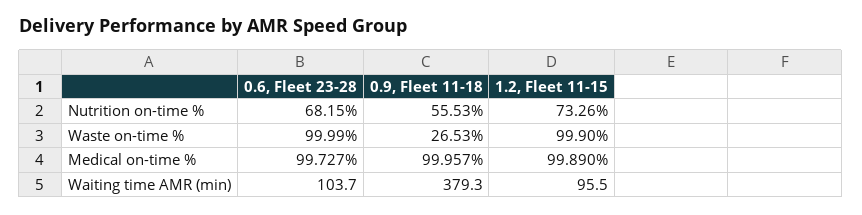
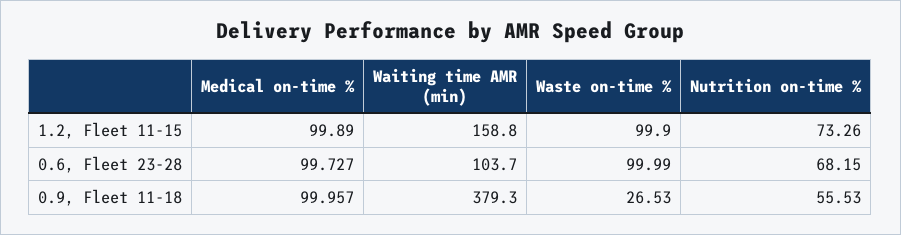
1.2, Fleet 11-15, Waiting time AMR (min): 95.5 -> 158.8

